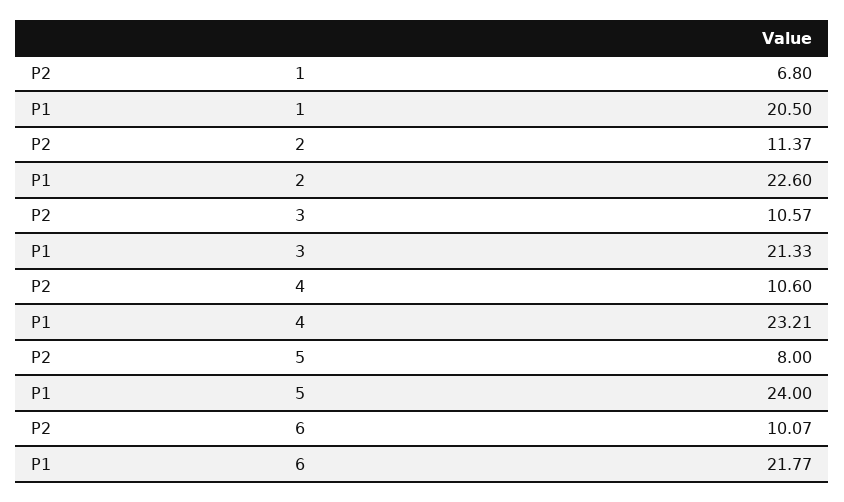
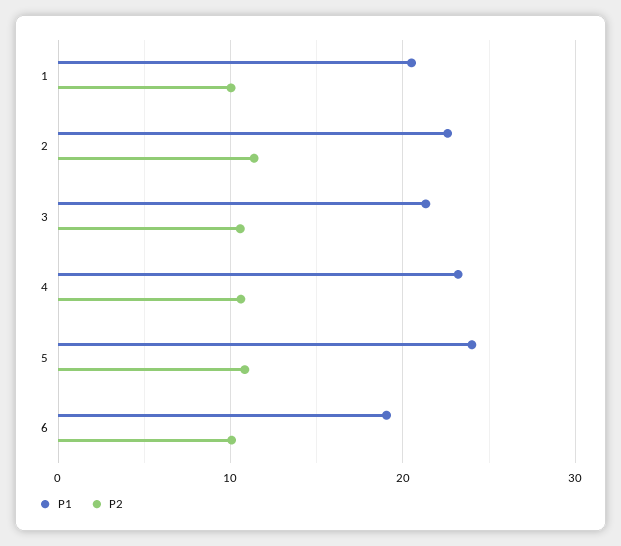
P2, 1: 6.8 -> 10
P2, 5: 8 -> 11
P1, 6: 21.77 -> 19

